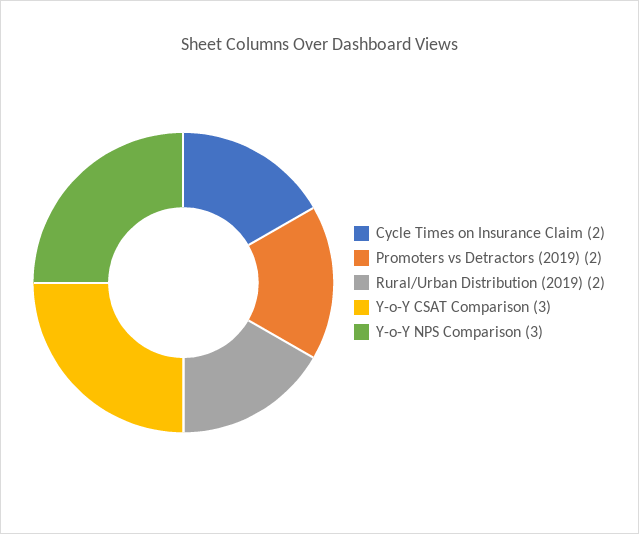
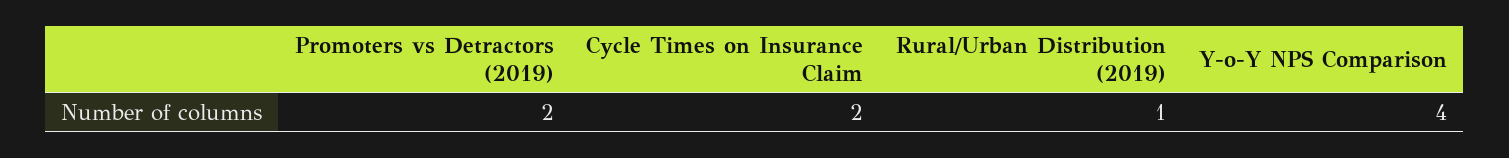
Rural/Urban Distribution (2019): 2 -> 1
Y-o-Y CSAT Comparison: 3 -> none
Y-o-Y NPS Comparison: 3 -> 4

